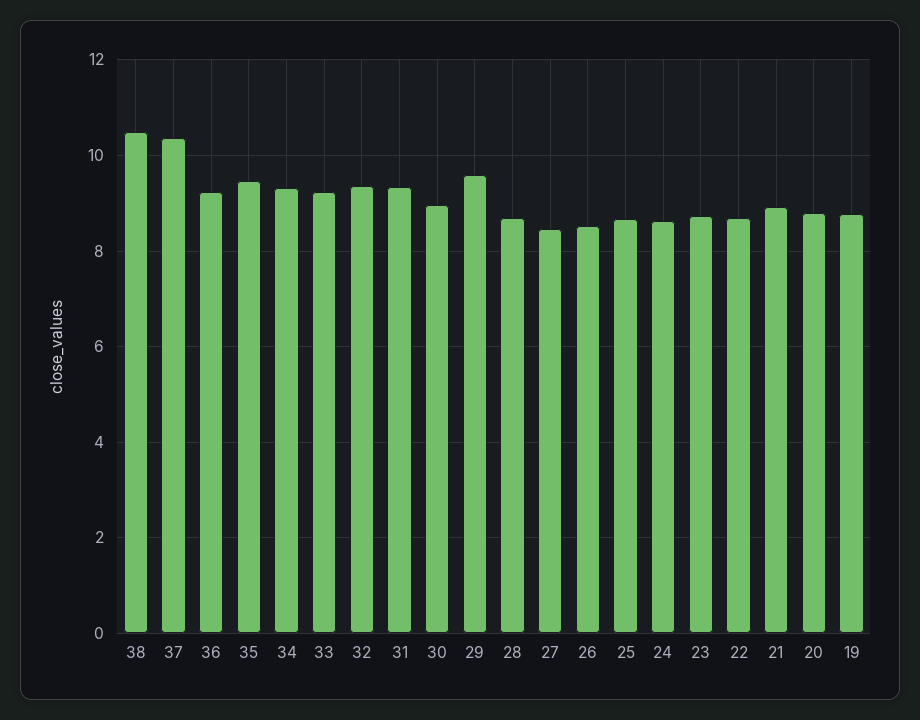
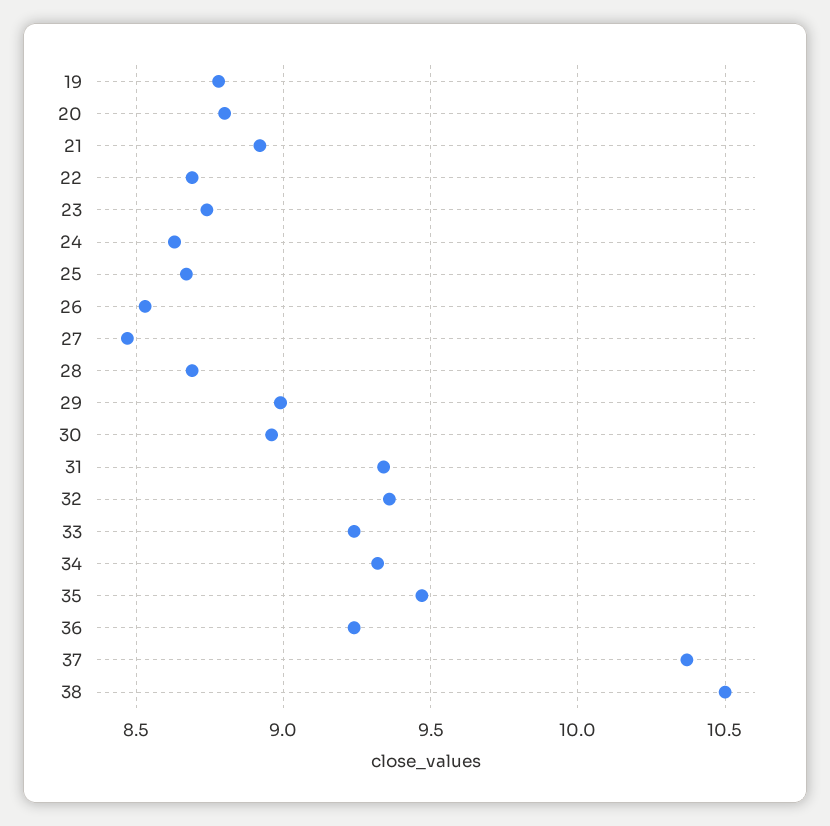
29: 9.6 -> 9

